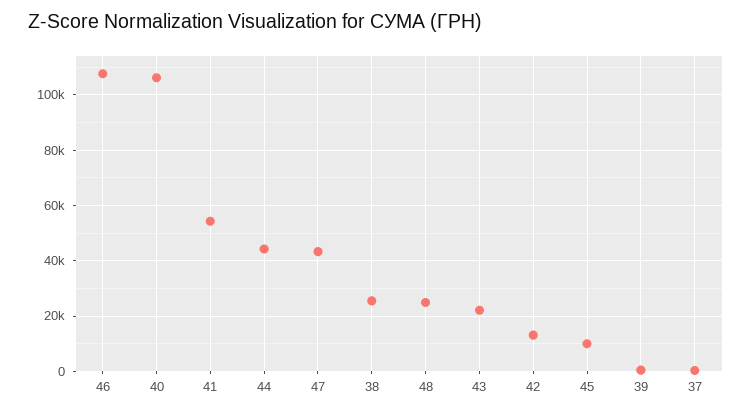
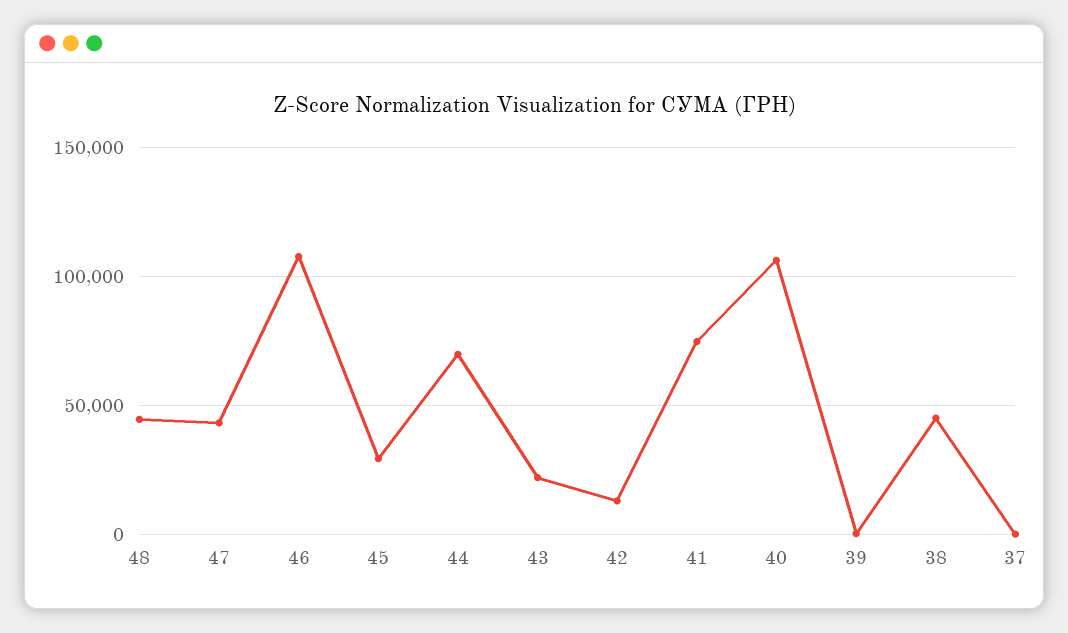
41: 55000 -> 75000
44: 45000 -> 70000
38: 25000 -> 45000
48: 25000 -> 45000
45: 10000 -> 30000

